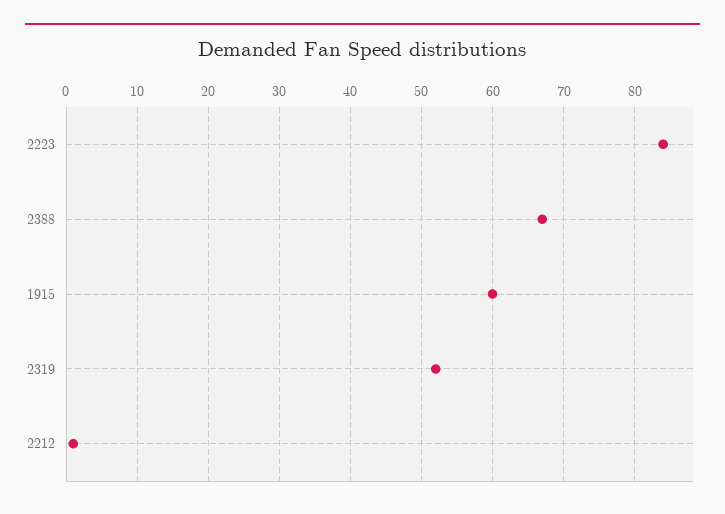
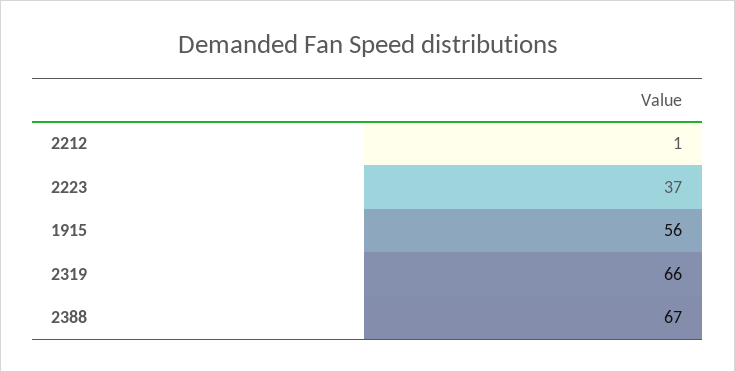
2223: 84 -> 37
1915: 60 -> 56
2319: 52 -> 66

